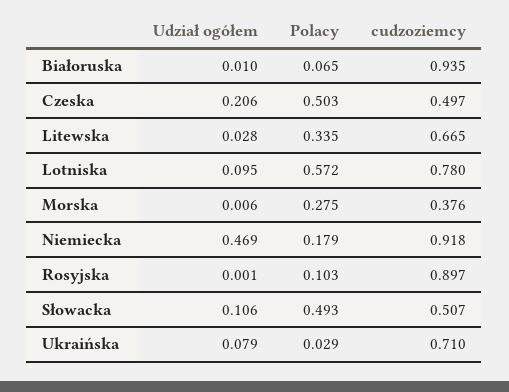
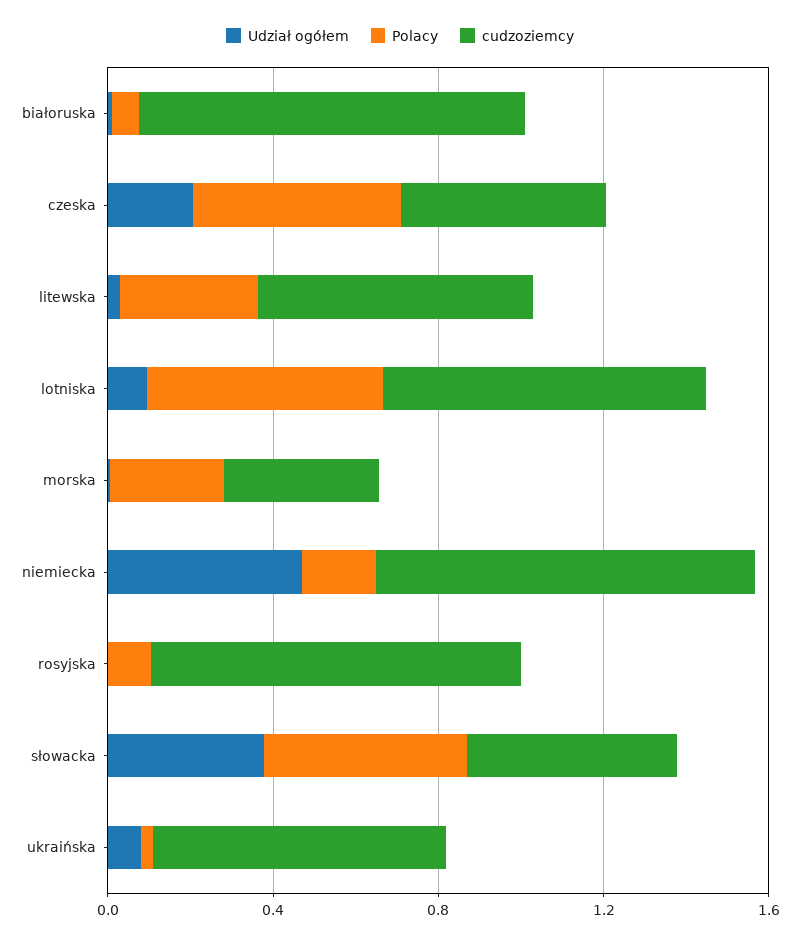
Udział ogółem, Słowacka: 0.106 -> 0.4

